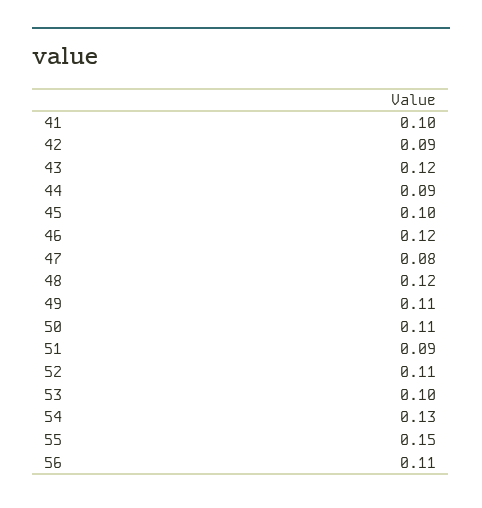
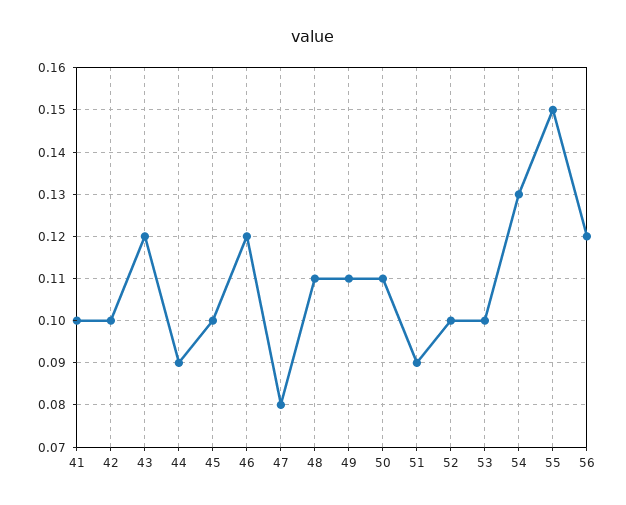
42: 0.09 -> 0.1
48: 0.12 -> 0.11
52: 0.11 -> 0.1
56: 0.11 -> 0.12

